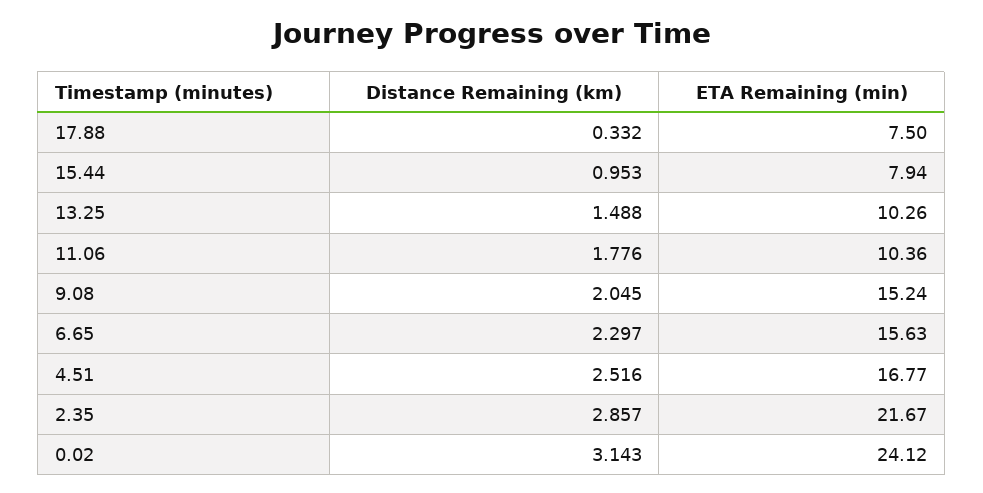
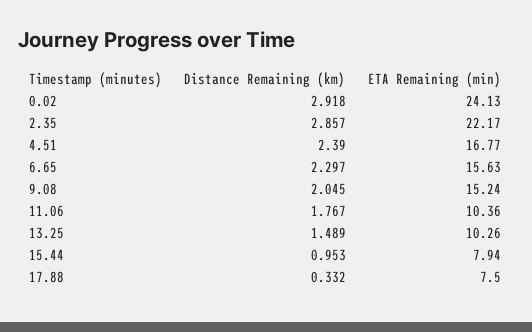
Distance Remaining (km), 13.25: 1.488 -> 1.489
Distance Remaining (km), 11.06: 1.776 -> 1.767
Distance Remaining (km), 4.51: 2.516 -> 2.39
ETA Remaining (min), 2.35: 21.67 -> 22.17
Distance Remaining (km), 0.02: 3.143 -> 2.918
ETA Remaining (min), 0.02: 24.12 -> 24.13

